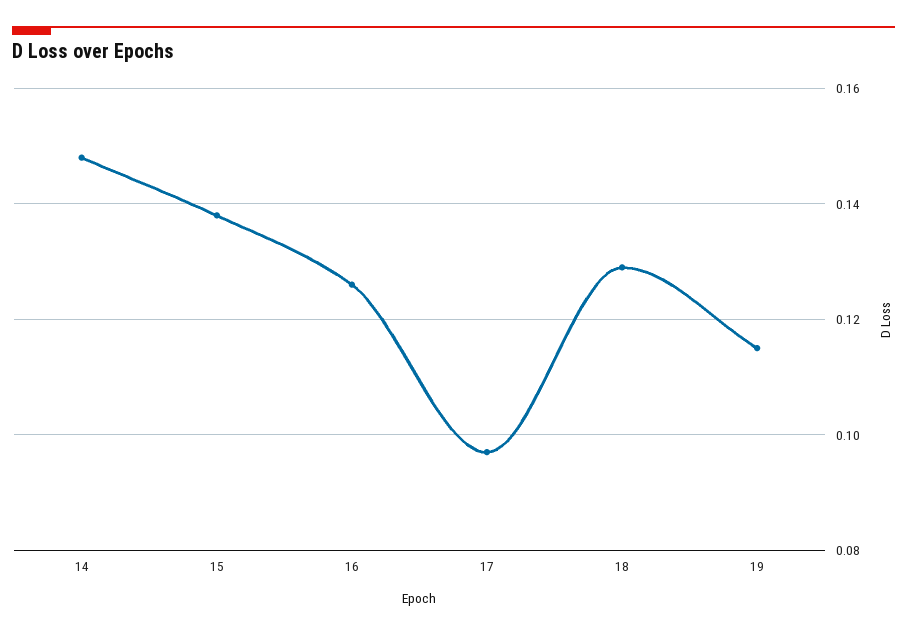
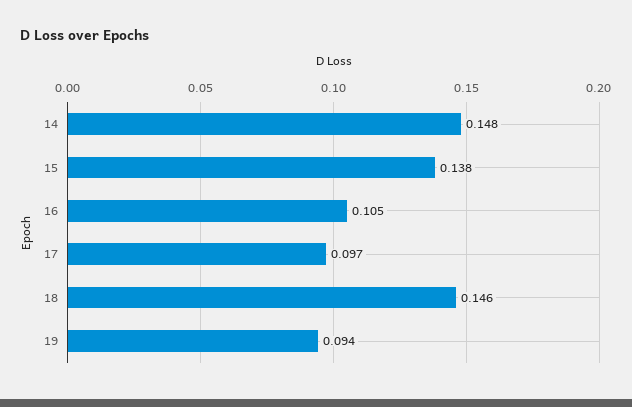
16: 0.125 -> 0.105
18: 0.13 -> 0.146
19: 0.115 -> 0.094

